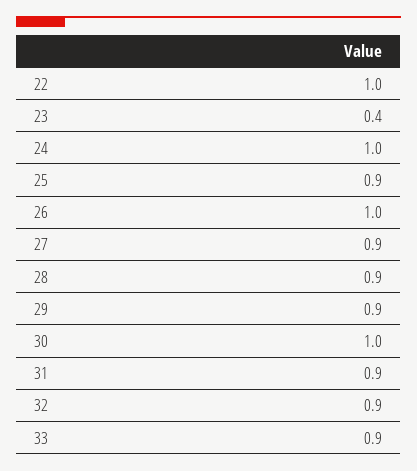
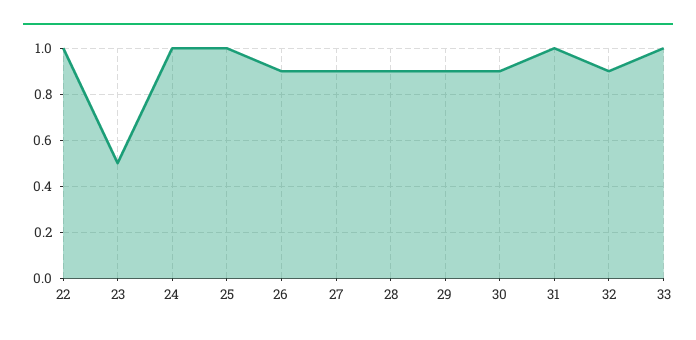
23: 0.4 -> 0.5
25: 0.9 -> 1
26: 1 -> 0.9
30: 1 -> 0.9
31: 0.9 -> 1
33: 0.9 -> 1

